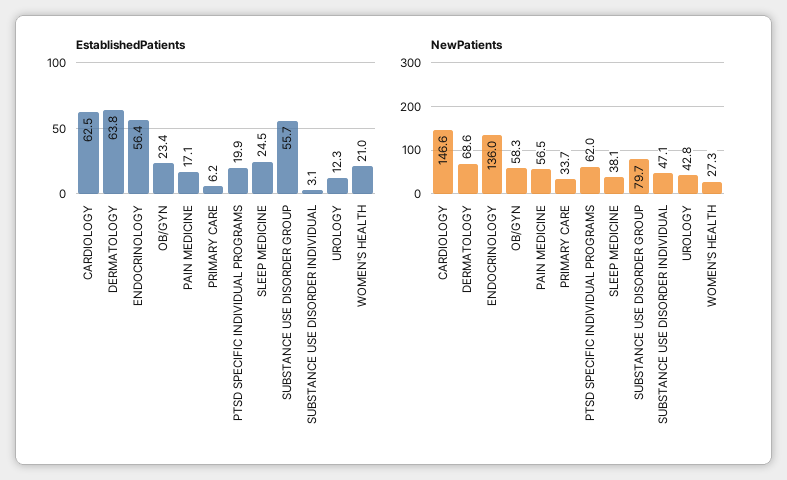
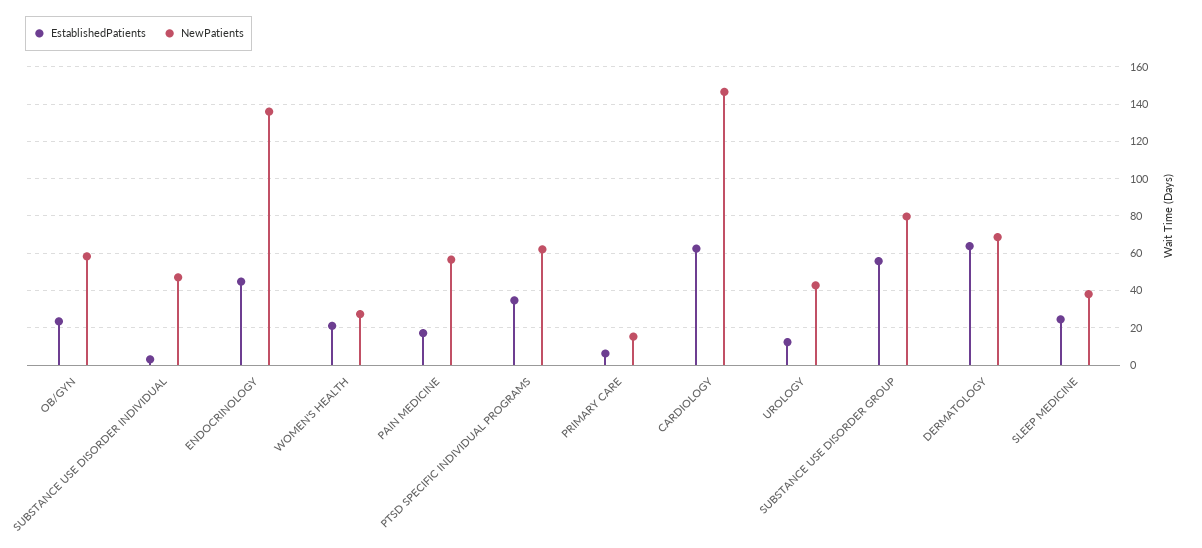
EstablishedPatients, ENDOCRINOLOGY: 56.4 -> 45
EstablishedPatients, PTSD SPECIFIC INDIVIDUAL PROGRAMS: 19.9 -> 35
NewPatients, PRIMARY CARE: 33.7 -> 15

